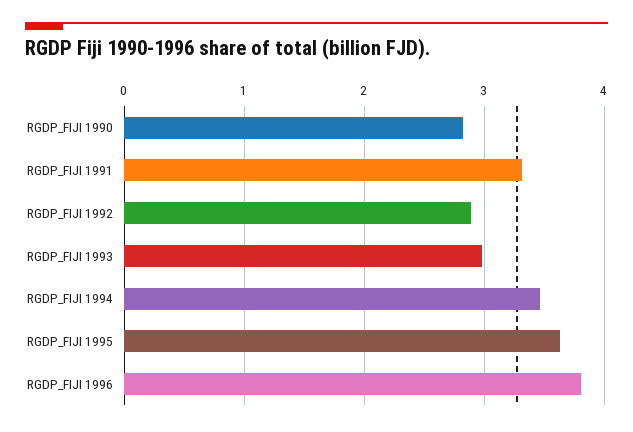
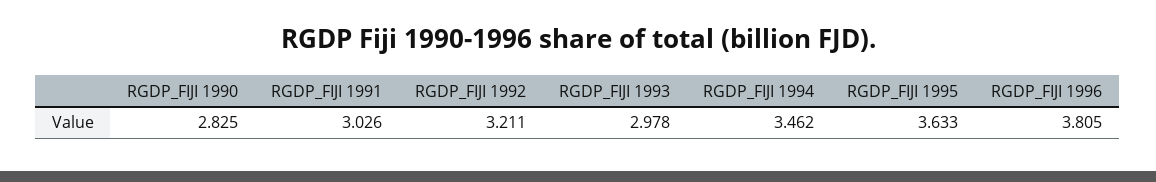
RGDP_FIJI 1991: 3.3 -> 3.026
RGDP_FIJI 1992: 2.9 -> 3.211

